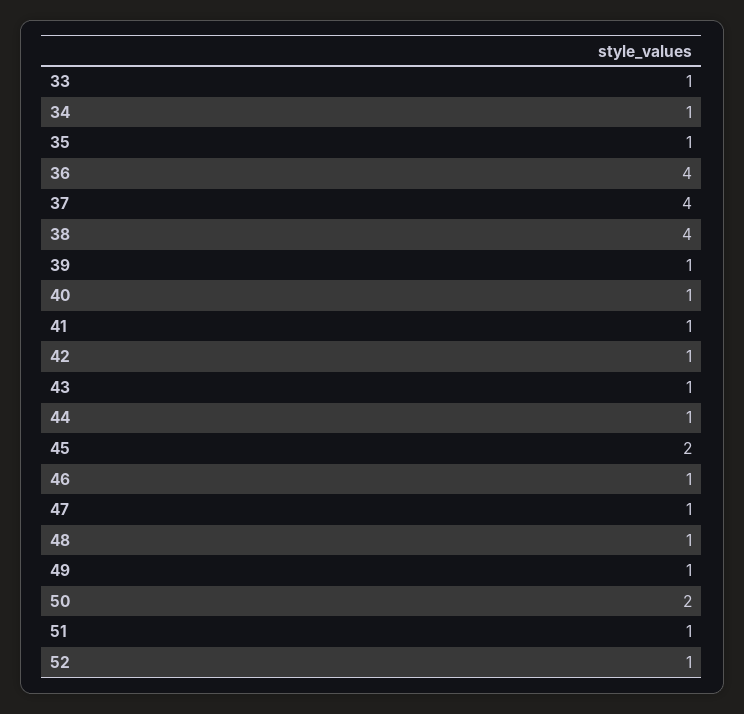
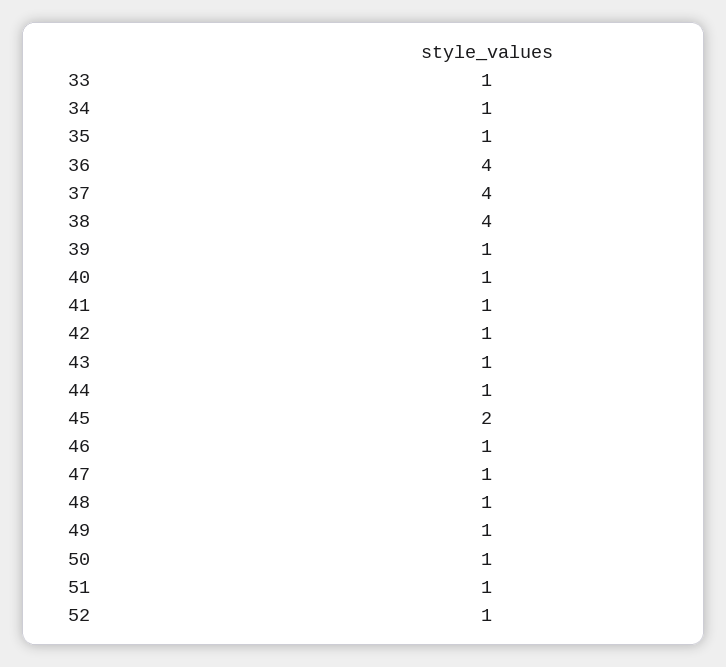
50: 2 -> 1

